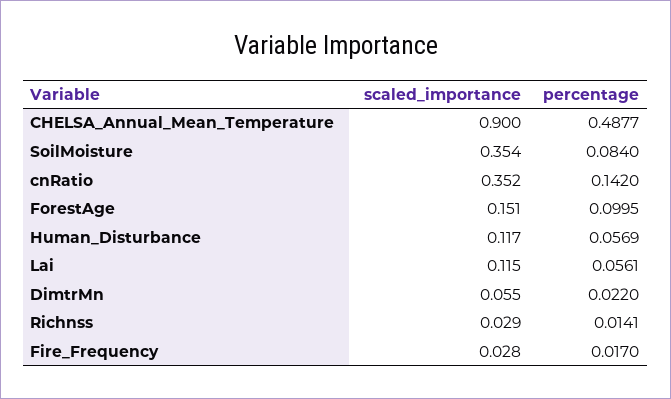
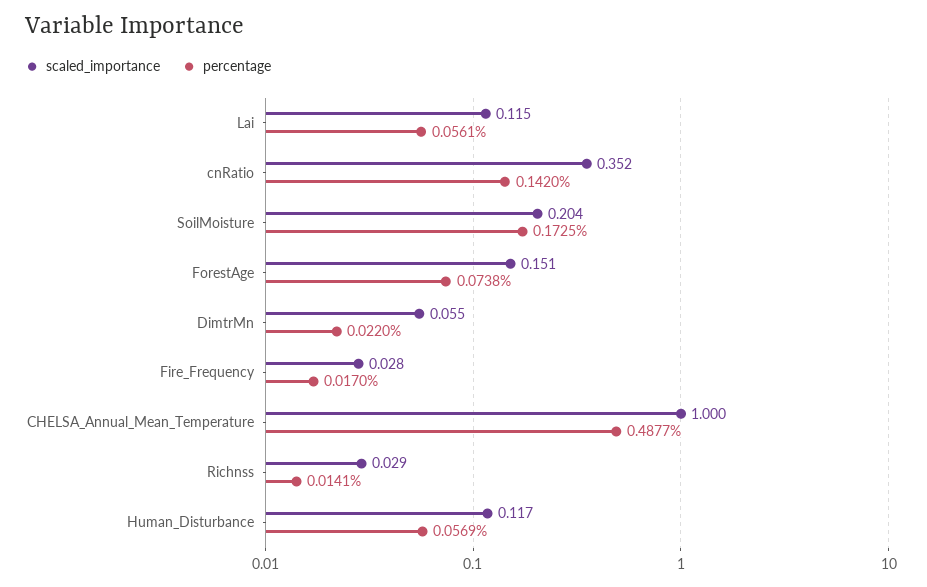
scaled_importance, CHELSA_Annual_Mean_Temperature: 0.9 -> 1
scaled_importance, SoilMoisture: 0.354 -> 0.204
percentage, SoilMoisture: 0.084 -> 0.1725
percentage, ForestAge: 0.0995 -> 0.0738

